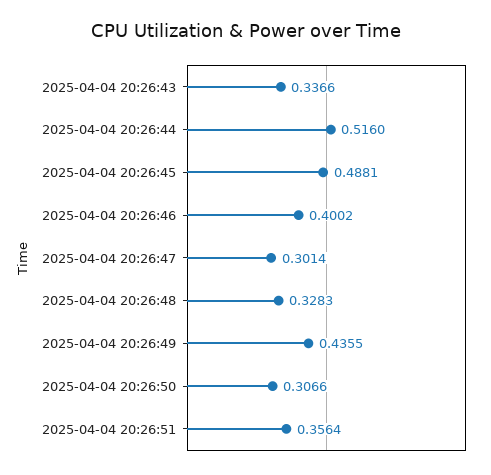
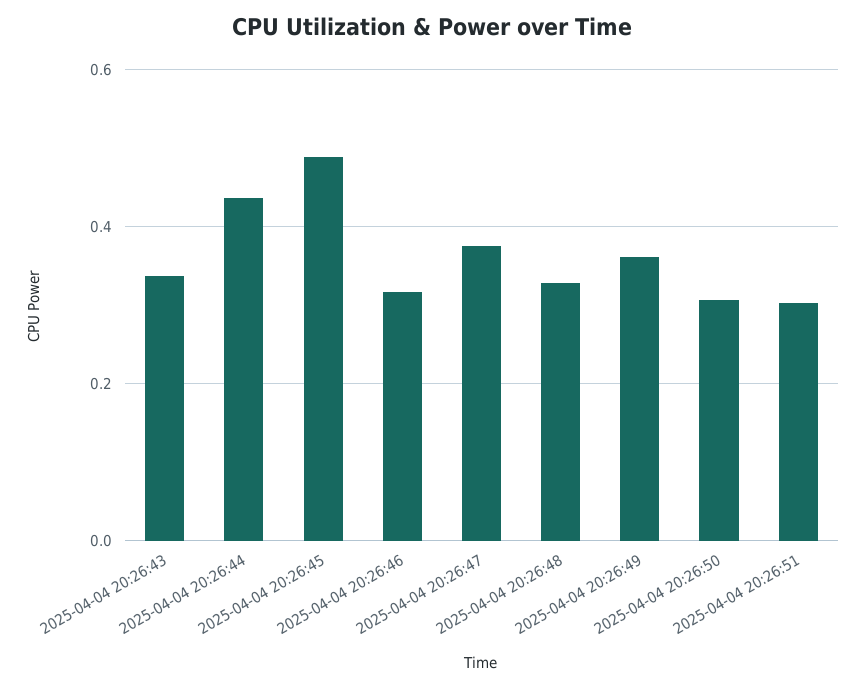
2025-04-04 20:26:44: 0.516 -> 0.44
2025-04-04 20:26:46: 0.4002 -> 0.32
2025-04-04 20:26:47: 0.3014 -> 0.38
2025-04-04 20:26:49: 0.4355 -> 0.36
2025-04-04 20:26:51: 0.3564 -> 0.3

